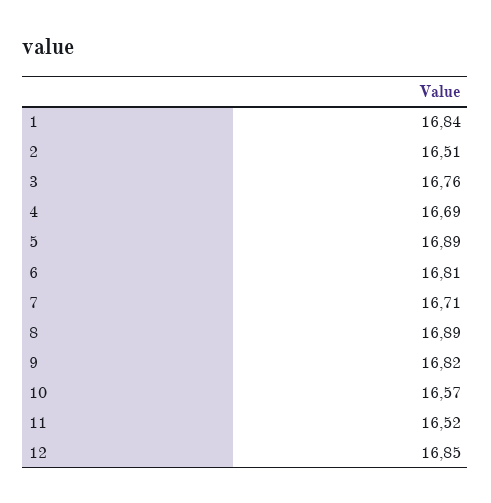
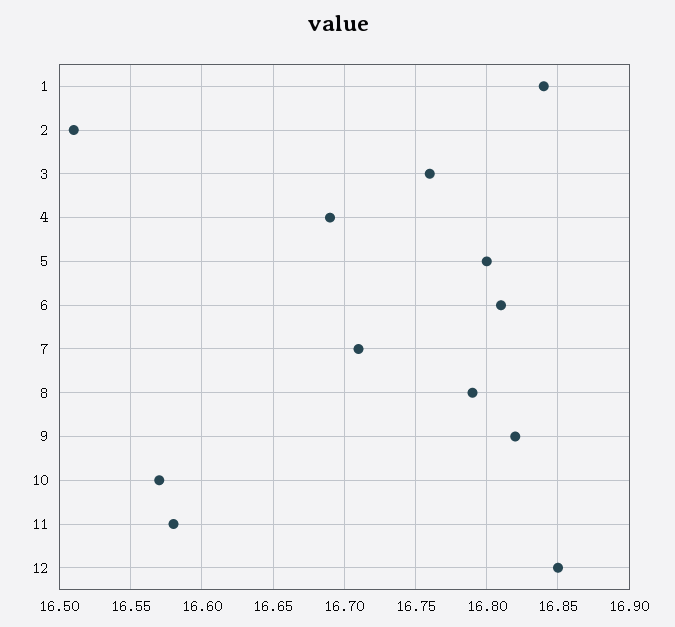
5: 16.89 -> 16.8
8: 16.89 -> 16.79
11: 16.52 -> 16.58

